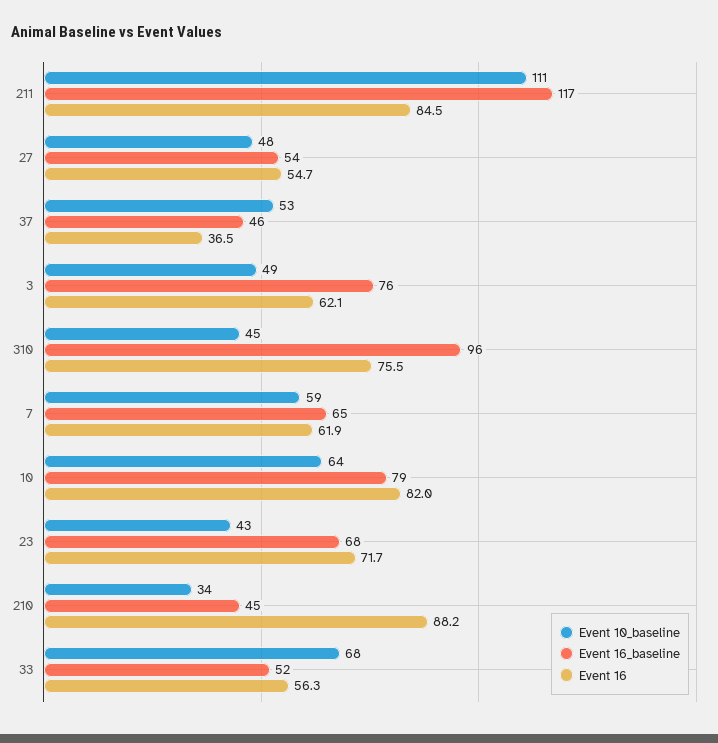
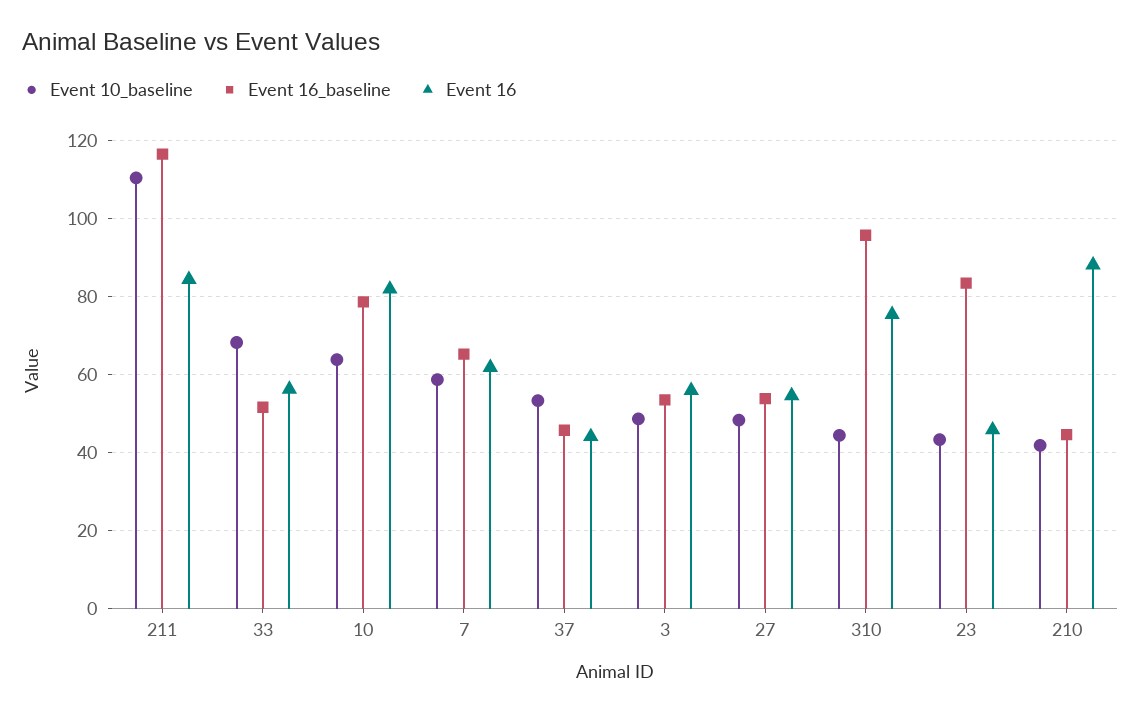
Event 16, 37: 36.5 -> 44
Event 16_baseline, 3: 76 -> 54
Event 16, 3: 62.1 -> 56
Event 16_baseline, 23: 68 -> 84
Event 16, 23: 71.7 -> 46
Event 10_baseline, 210: 34 -> 42

